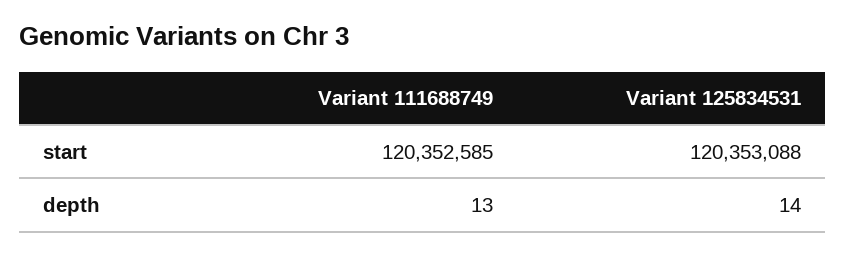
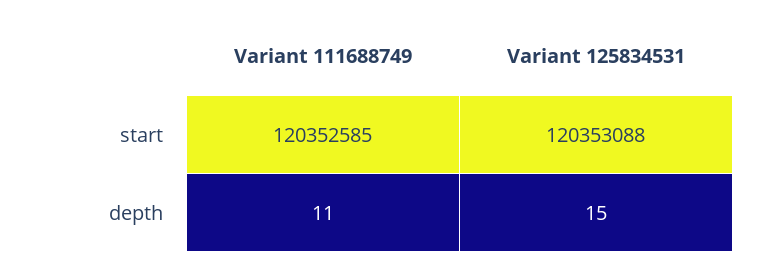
Variant 111688749, depth: 13 -> 11
Variant 125834531, depth: 14 -> 15

